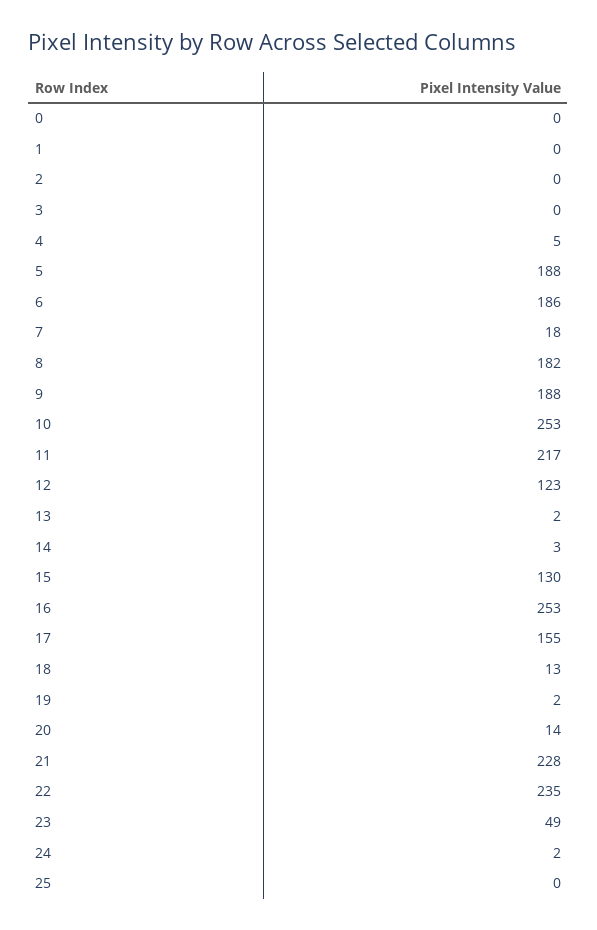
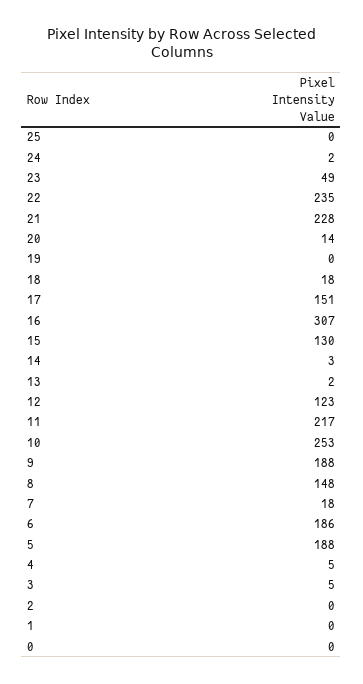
3: 0 -> 5
8: 182 -> 148
16: 253 -> 307
17: 155 -> 151
18: 13 -> 18
19: 2 -> 0

